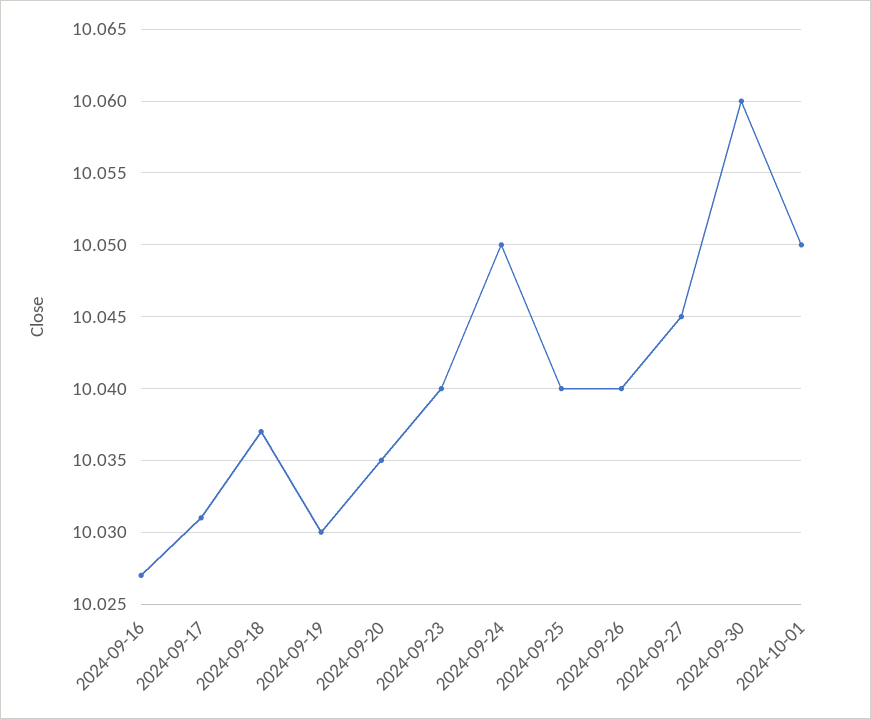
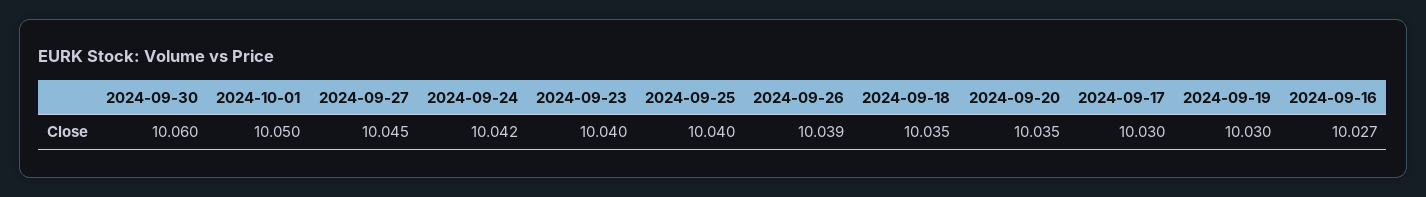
2024-09-17: 10.031 -> 10.03
2024-09-18: 10.037 -> 10.035
2024-09-24: 10.05 -> 10.042
2024-09-26: 10.04 -> 10.039

